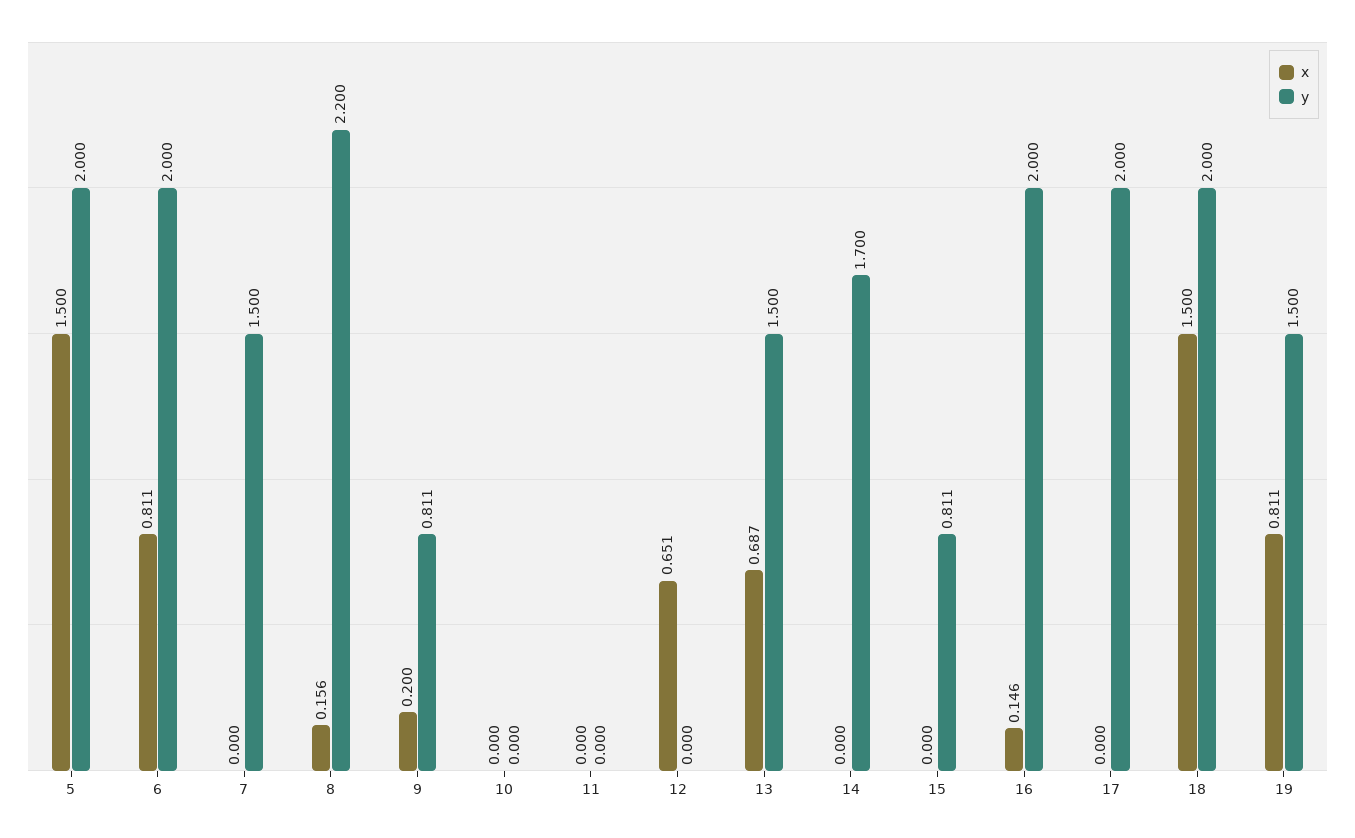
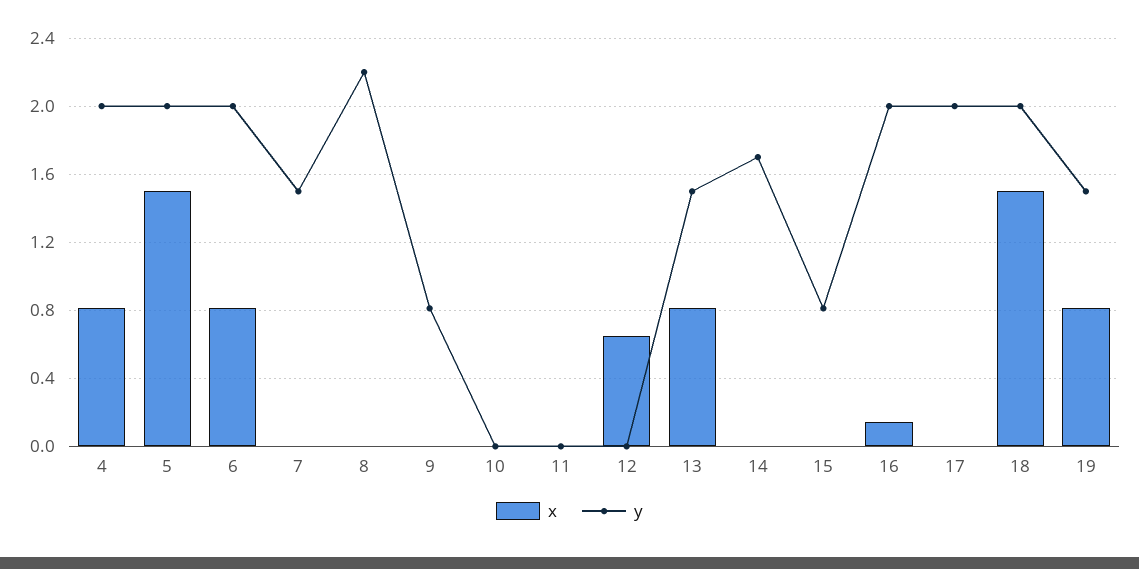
x, 8: 0.156 -> 0
x, 9: 0.2 -> 0
x, 13: 0.687 -> 0.8
x, 4: none -> 0.8
y, 4: none -> 2

